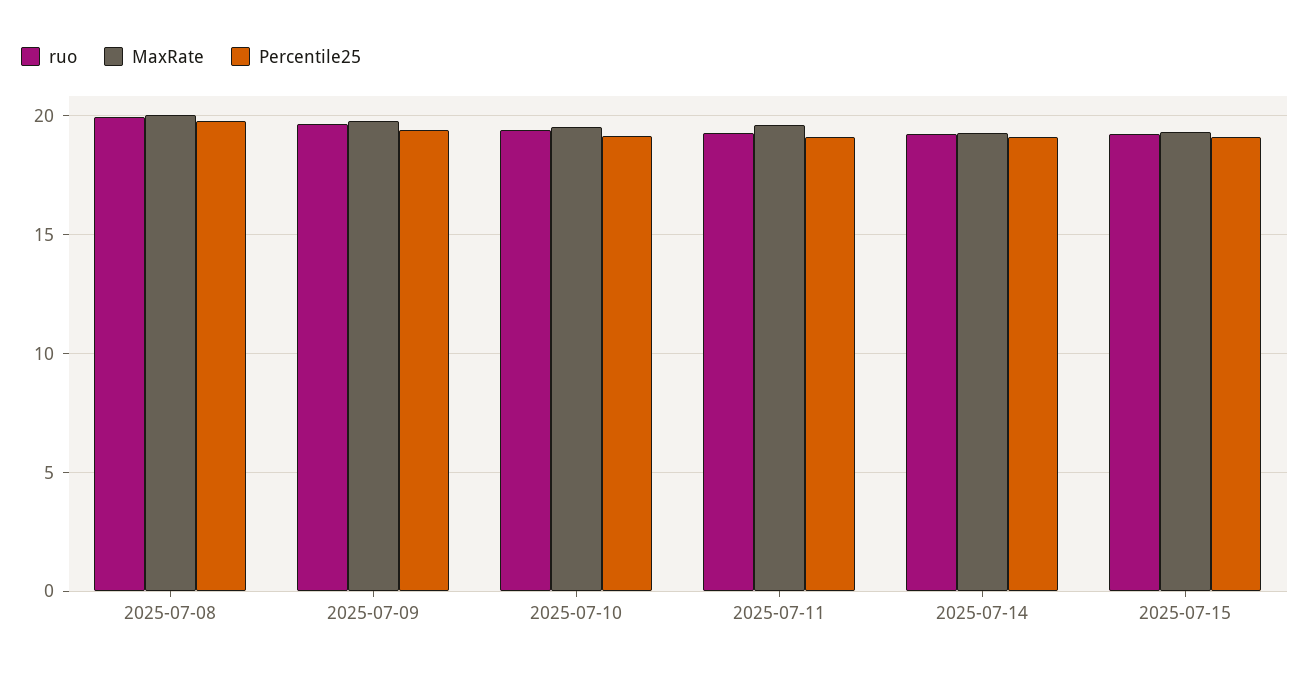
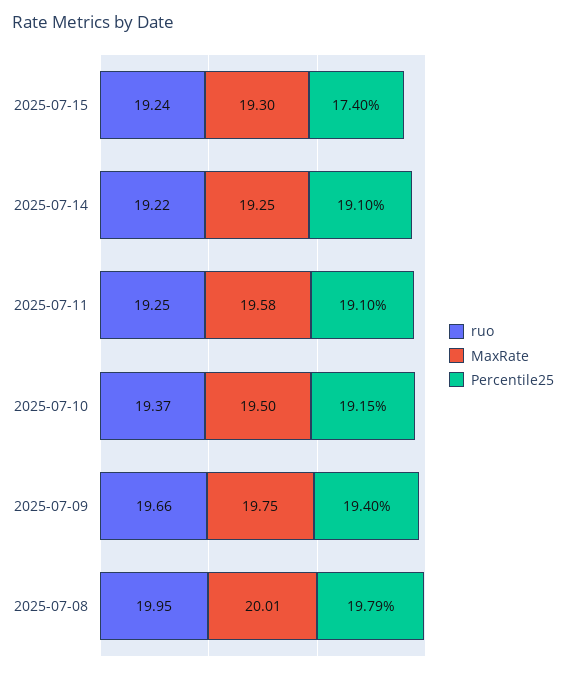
Percentile25, 2025-07-15: 19 -> 17.4

